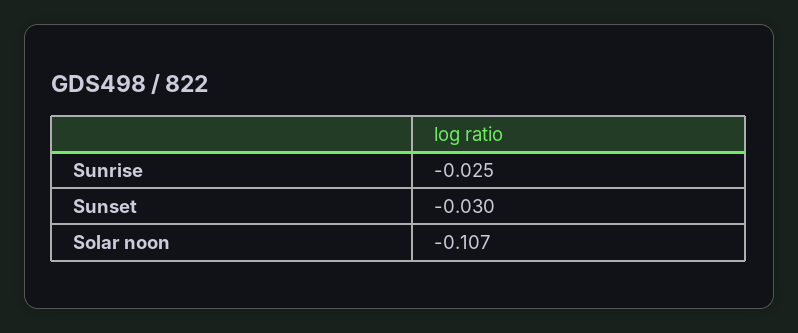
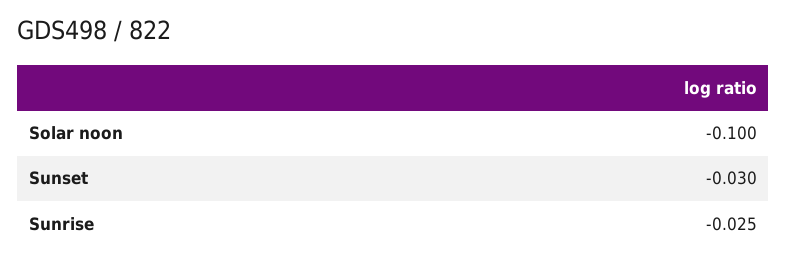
Solar noon: -0.107 -> -0.1

